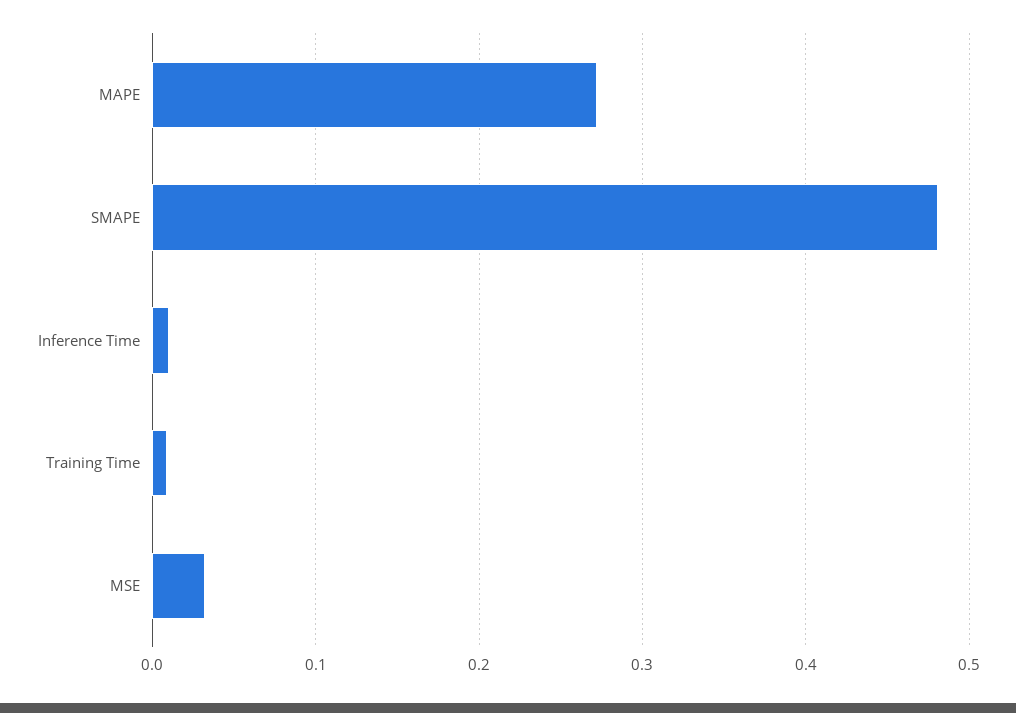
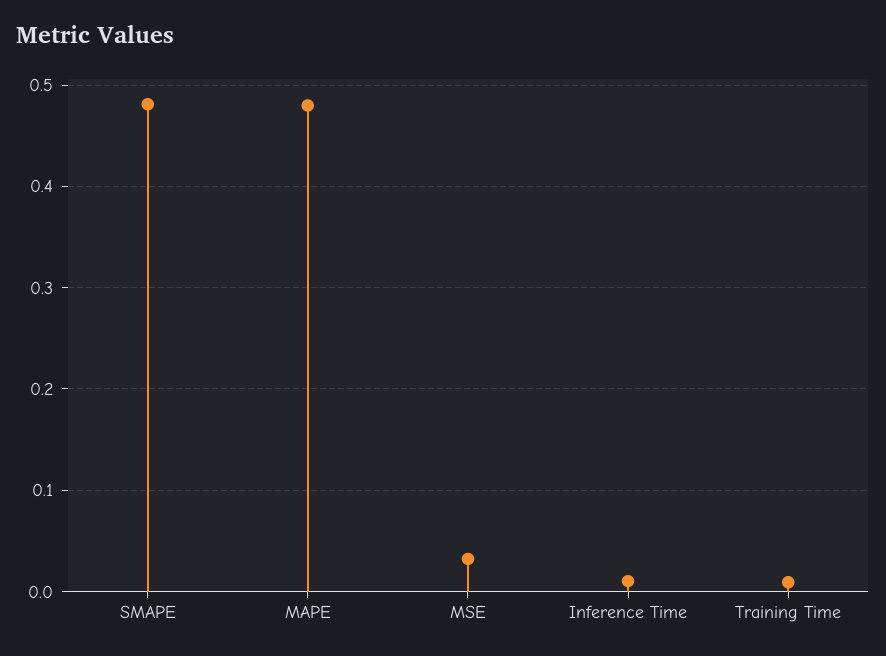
MAPE: 0.27 -> 0.48

